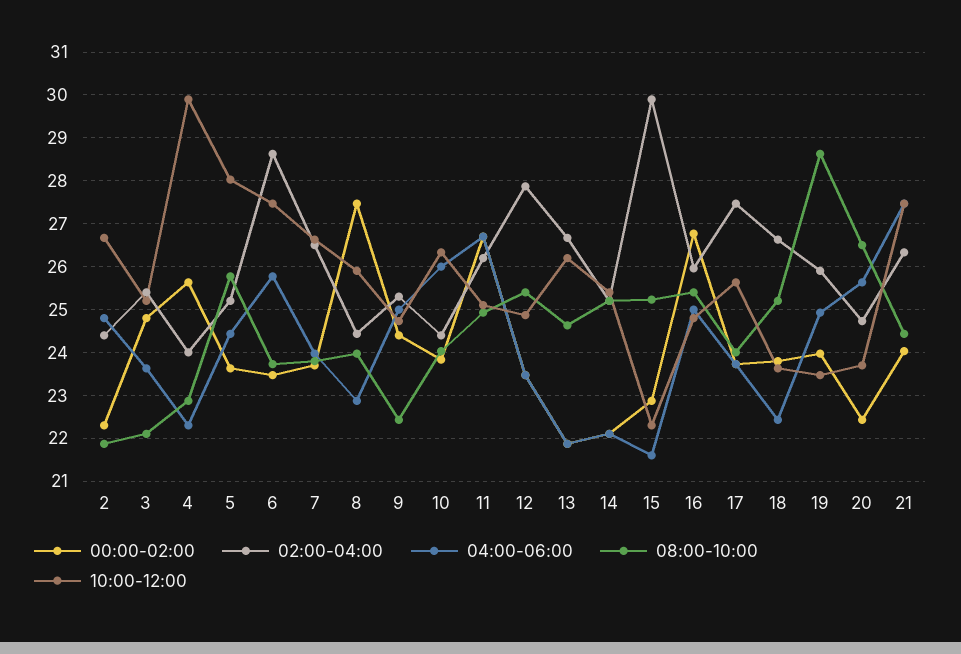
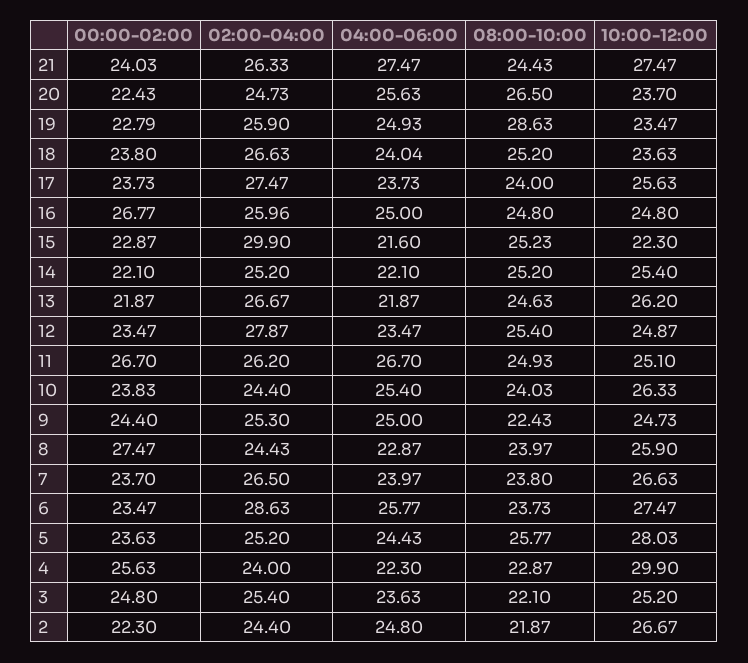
04:00-06:00, 10: 26 -> 25.4
08:00-10:00, 16: 25.4 -> 24.8
04:00-06:00, 18: 22.4 -> 24.04
00:00-02:00, 19: 24 -> 22.79

